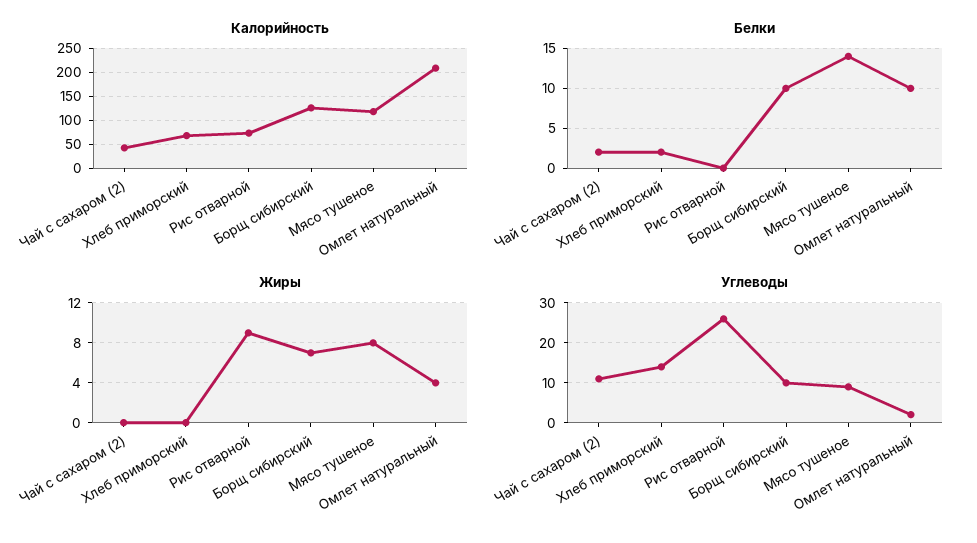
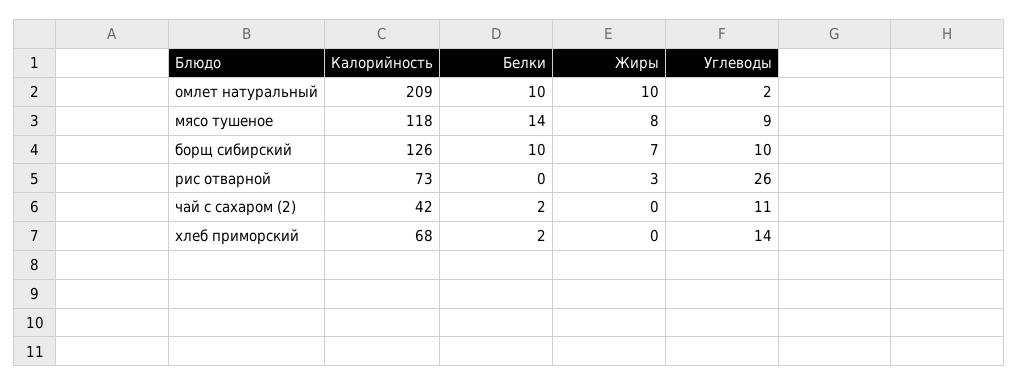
Жиры, Рис отварной: 9 -> 3
Жиры, Омлет натуральный: 4 -> 10

